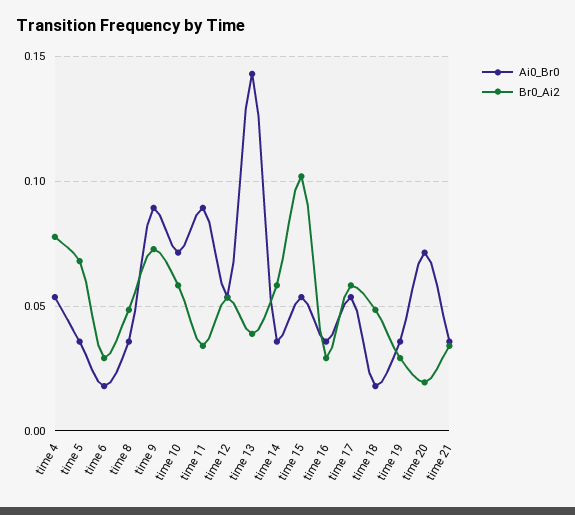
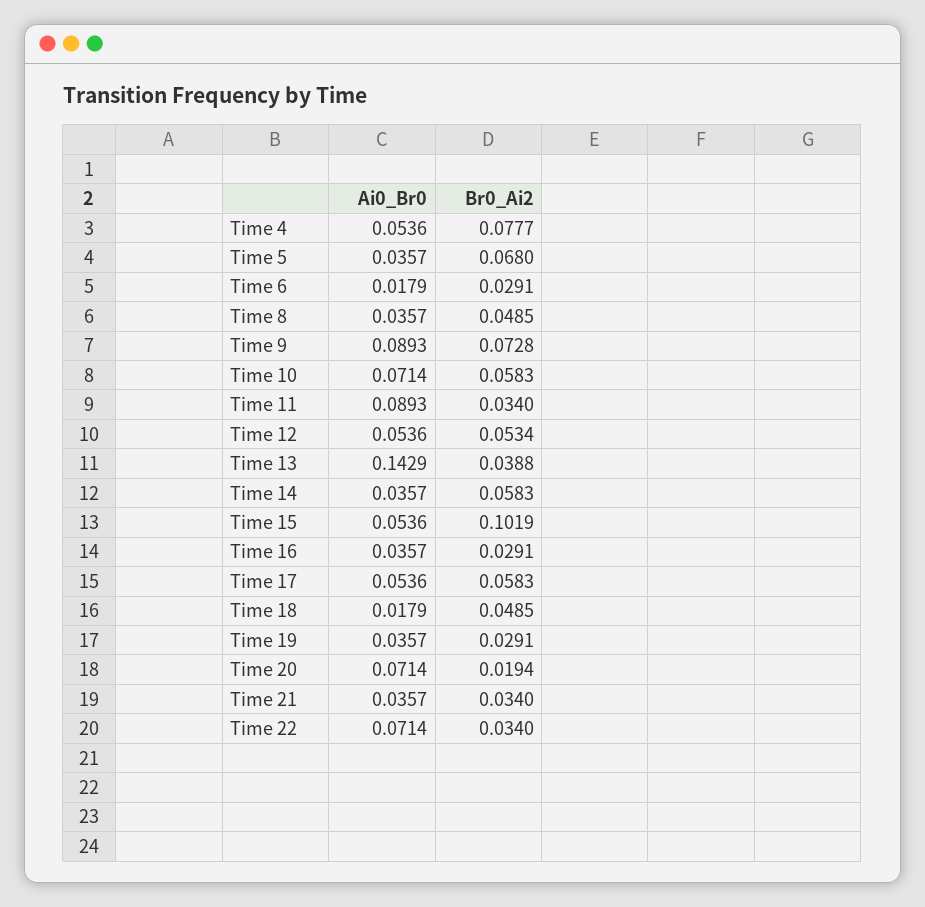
Ai0_Br0, Time 22: none -> 0.0714
Br0_Ai2, Time 22: none -> 0.034

